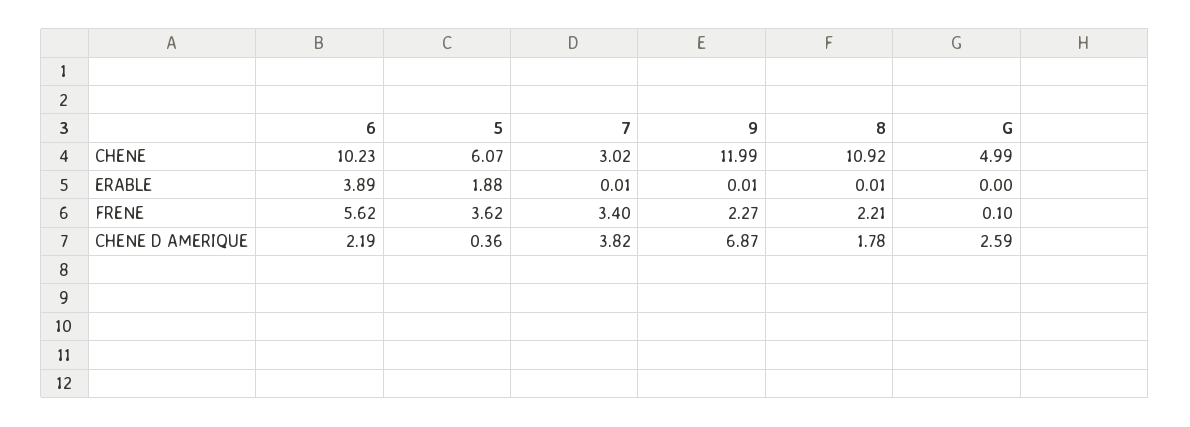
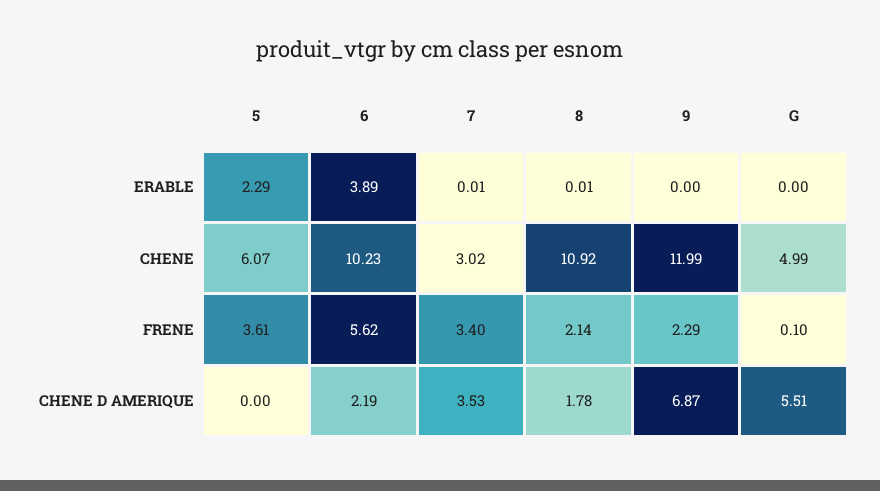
5, ERABLE: 1.88 -> 2.29
9, ERABLE: 0.01 -> 0
5, FRENE: 3.62 -> 3.61
9, FRENE: 2.27 -> 2.29
8, FRENE: 2.21 -> 2.14
5, CHENE D AMERIQUE: 0.36 -> 0
7, CHENE D AMERIQUE: 3.82 -> 3.53
G, CHENE D AMERIQUE: 2.59 -> 5.51

